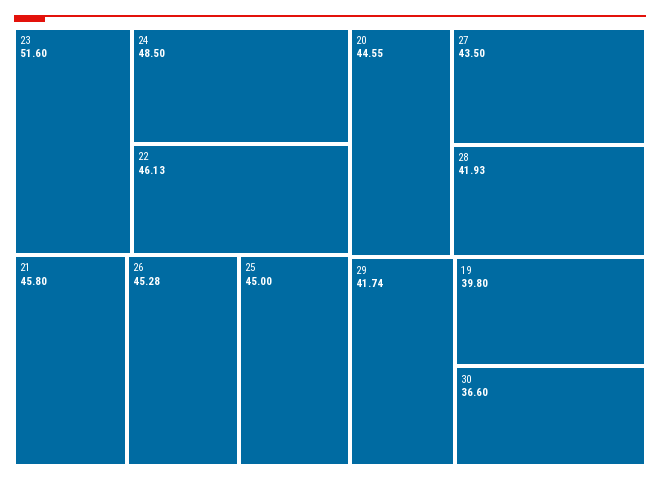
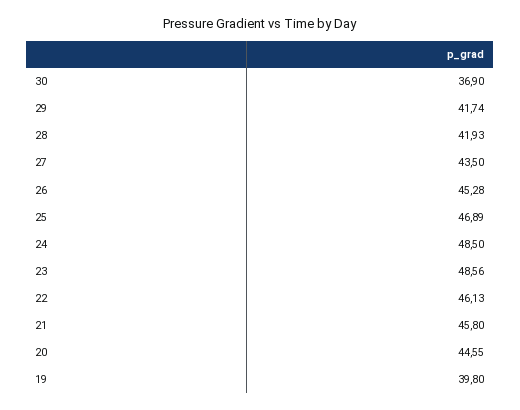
23: 51.6 -> 48.56
25: 45 -> 46.89
30: 36.6 -> 36.9

